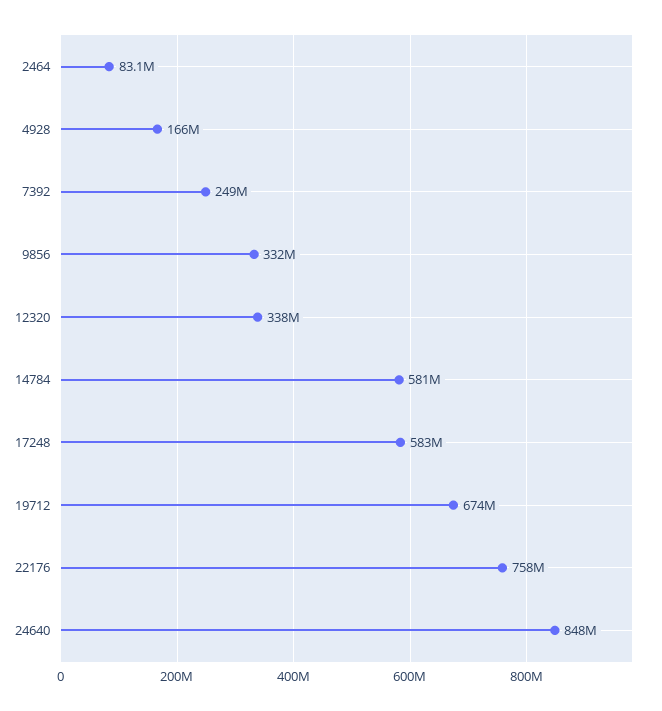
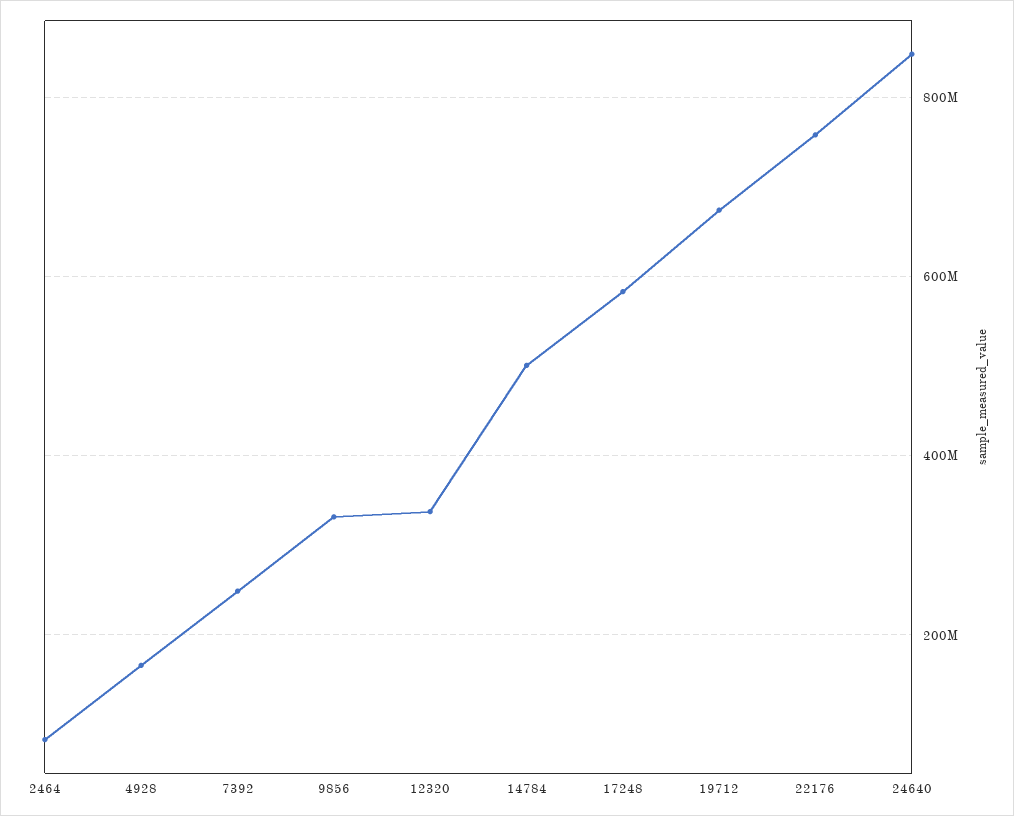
14784: 581000000 -> 500000000

